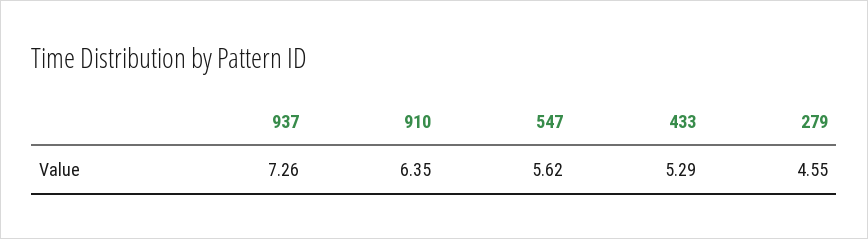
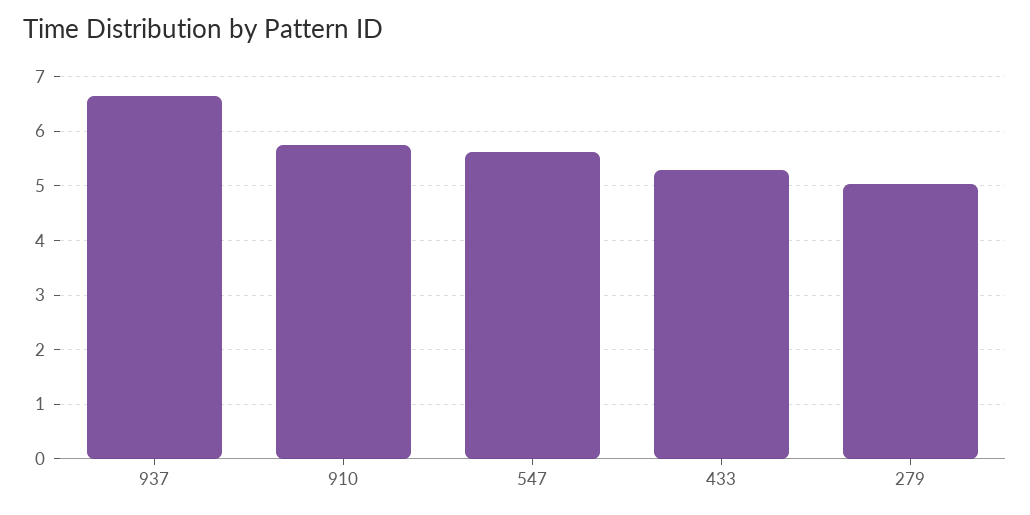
937: 7.26 -> 6.6
910: 6.35 -> 5.8
279: 4.55 -> 5

